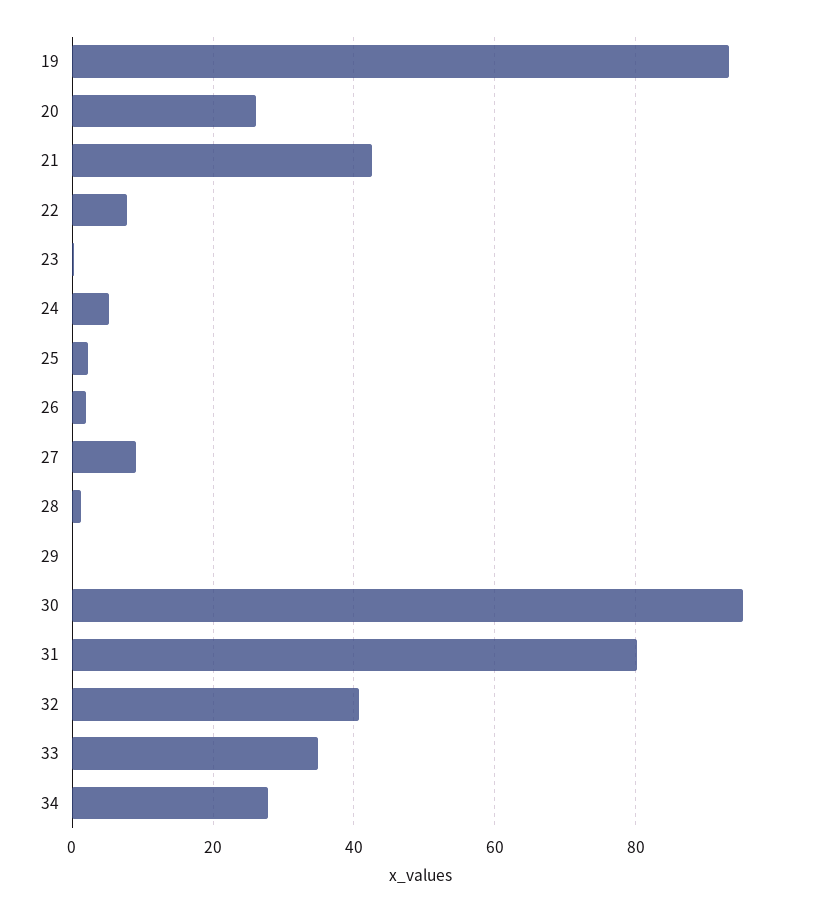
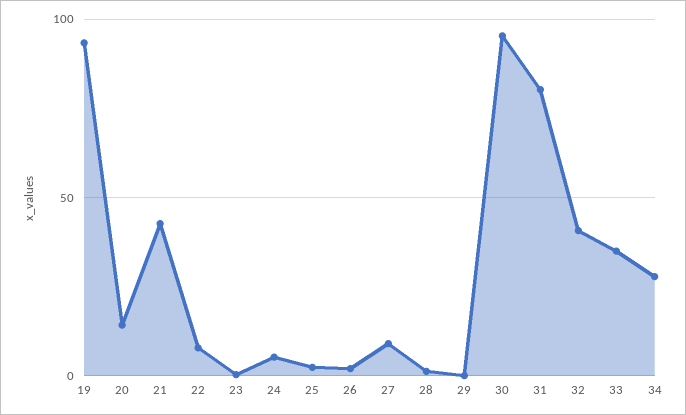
20: 26 -> 15

